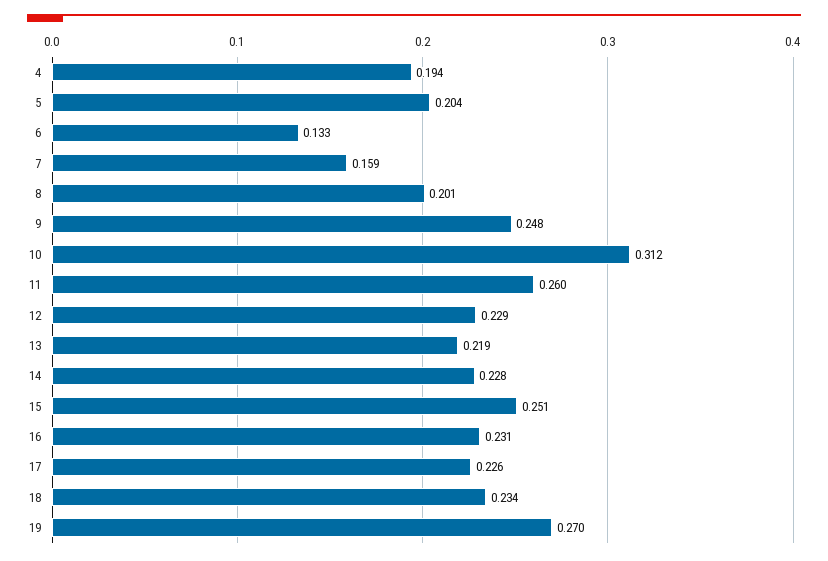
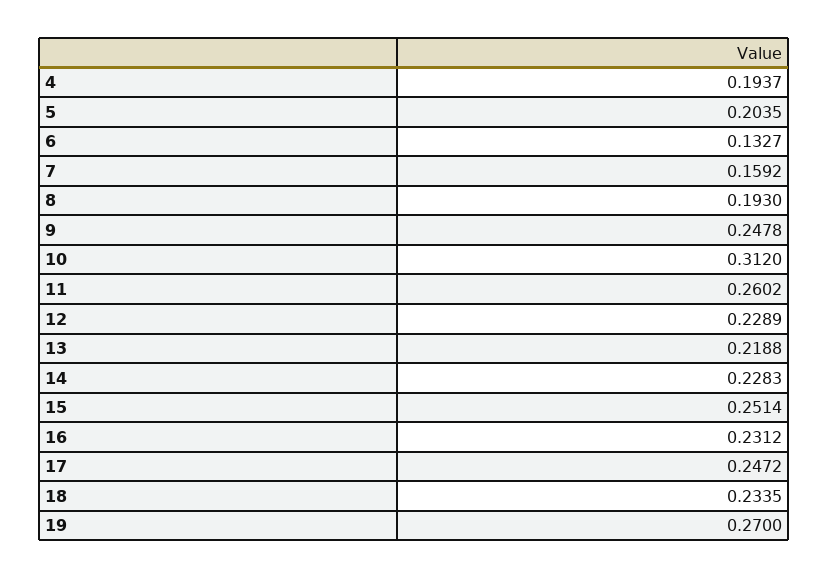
8: 0.201 -> 0.193
17: 0.226 -> 0.2472

